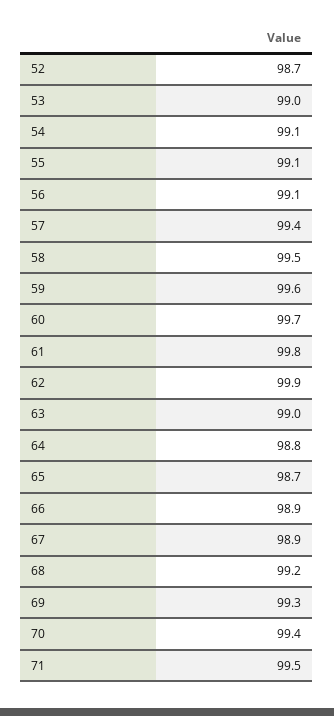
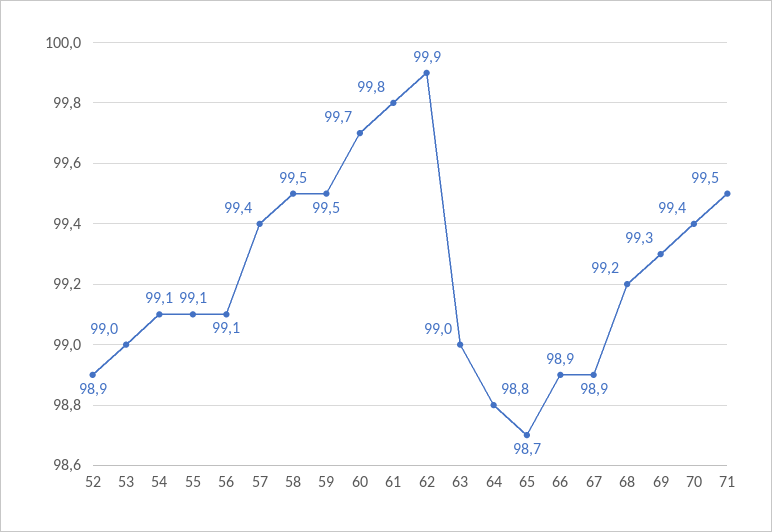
52: 98.7 -> 98.9
59: 99.6 -> 99.5

